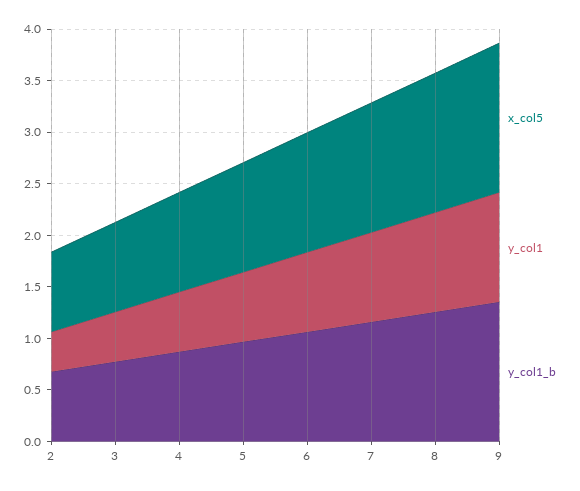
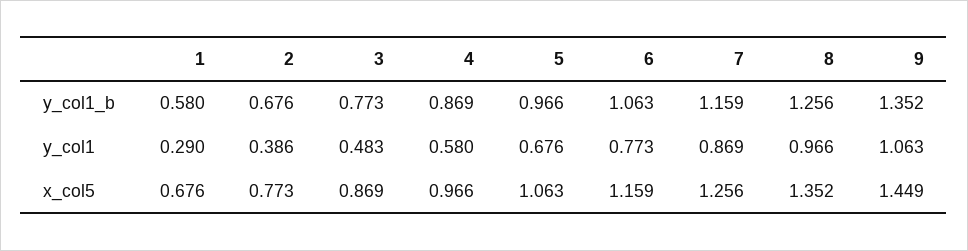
y_col1_b, 1: none -> 0.58
y_col1, 1: none -> 0.29
x_col5, 1: none -> 0.676

